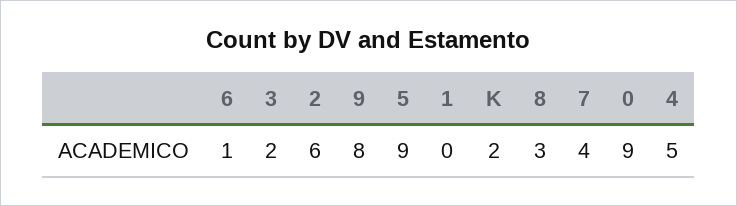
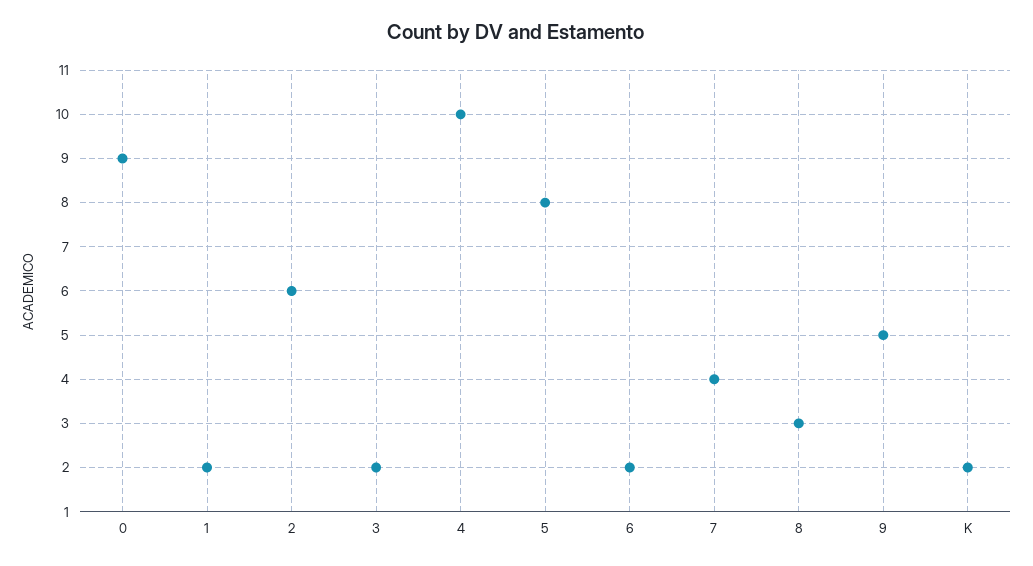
6: 1 -> 2
9: 8 -> 5
5: 9 -> 8
1: 0 -> 2
4: 5 -> 10

